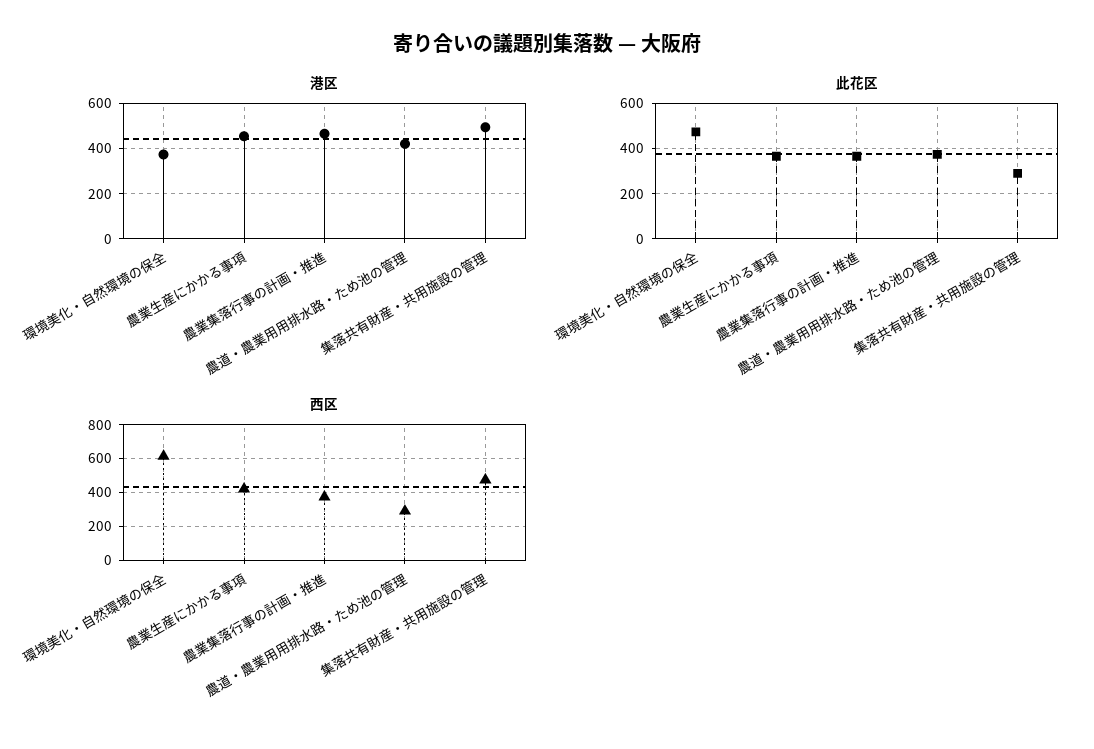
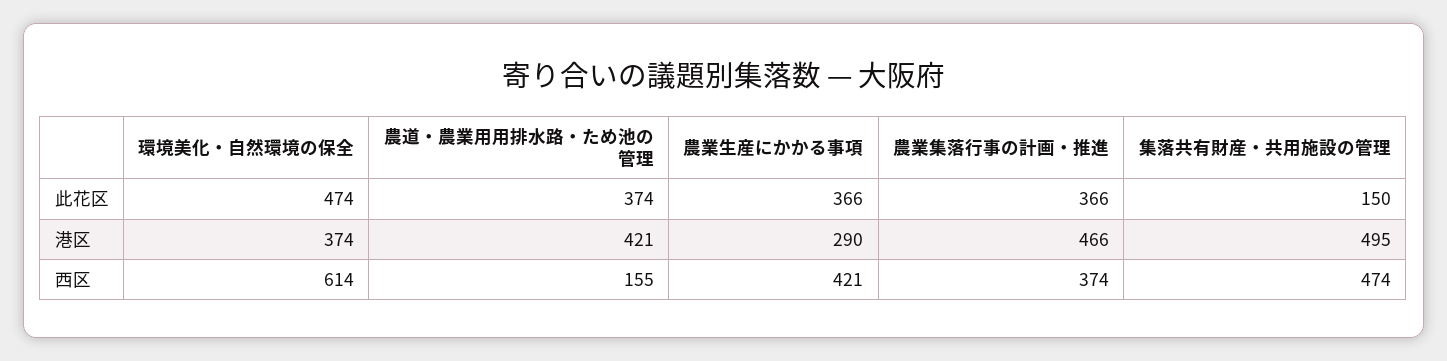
港区, 農業生産にかかる事項: 450 -> 290
此花区, 集落共有財産・共用施設の管理: 300 -> 150
西区, 農道・農業用用排水路・ため池の管理: 300 -> 155

